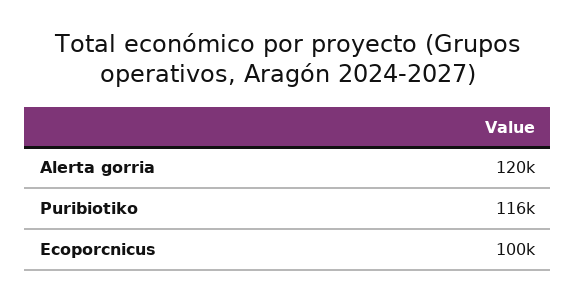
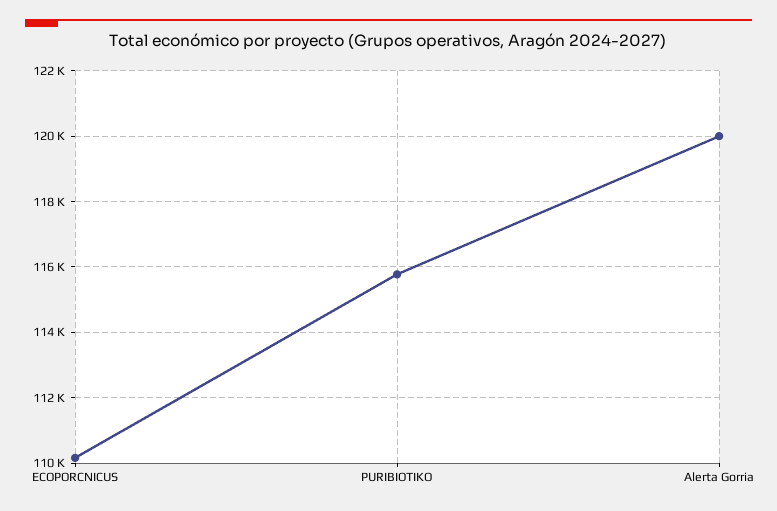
Ecoporcnicus: 100000 -> 110200

